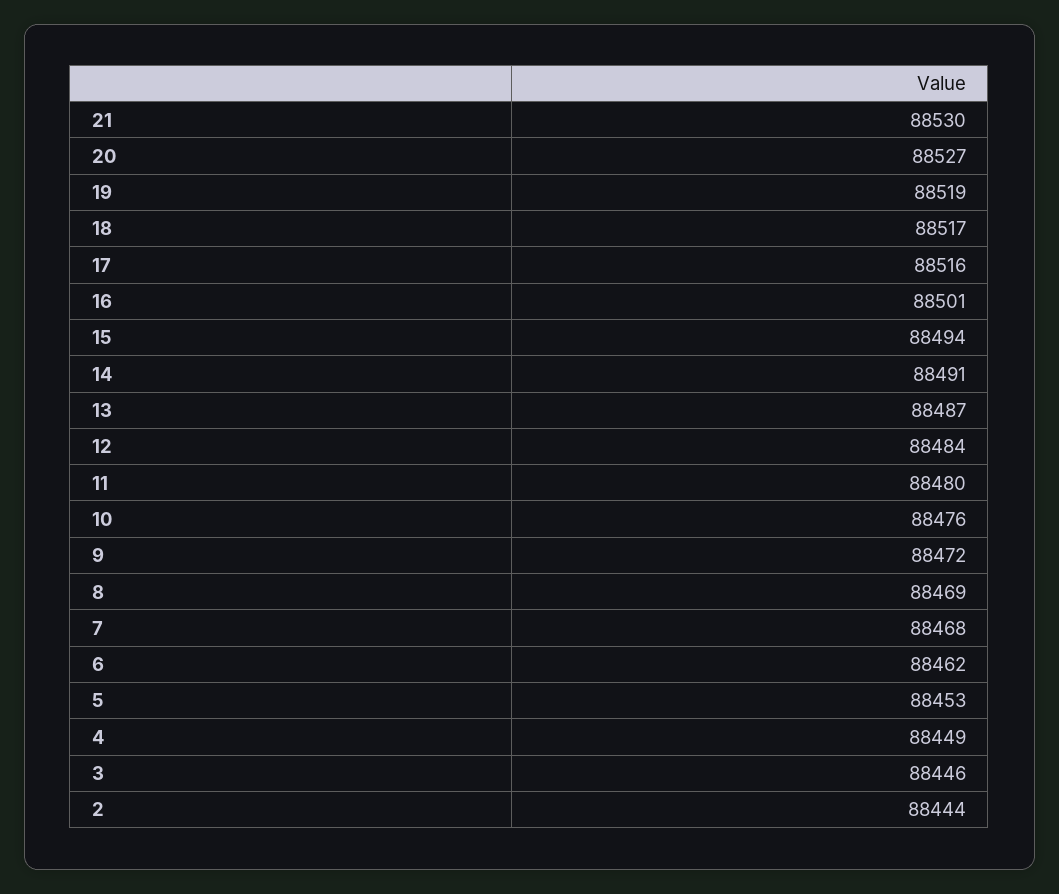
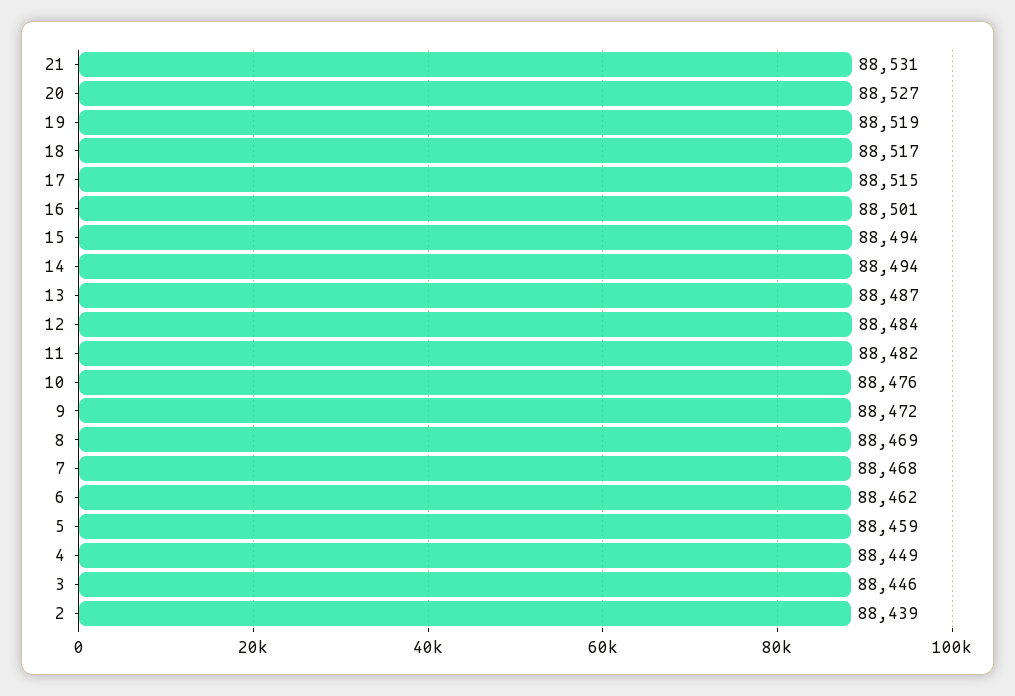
21: 88530 -> 88531
17: 88516 -> 88515
14: 88491 -> 88494
11: 88480 -> 88482
5: 88453 -> 88459
2: 88444 -> 88439

